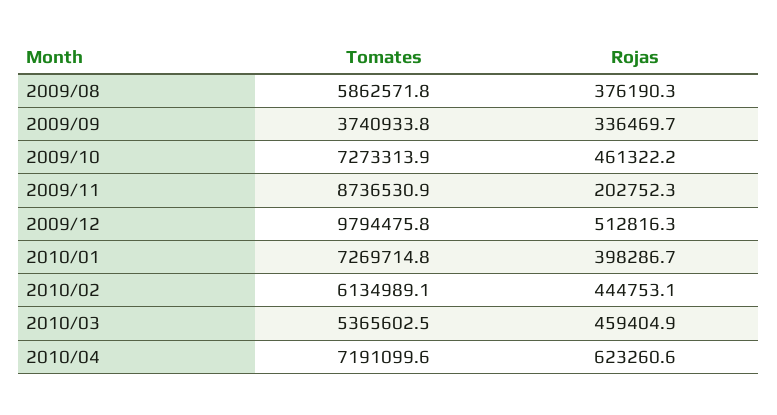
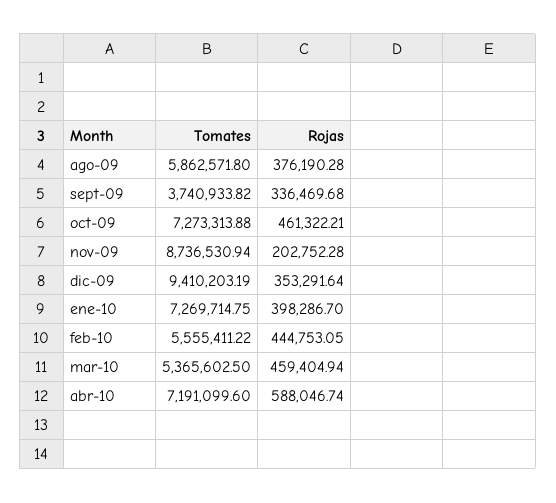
Tomates, 2009/12: 9794475.8 -> 9410203.19
Rojas, 2009/12: 512816.3 -> 353291.64
Tomates, 2010/02: 6134989.1 -> 5555411.22
Rojas, 2010/04: 623260.6 -> 588046.74

